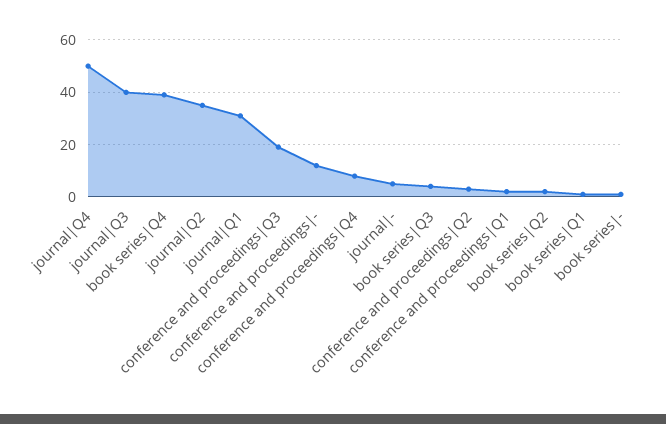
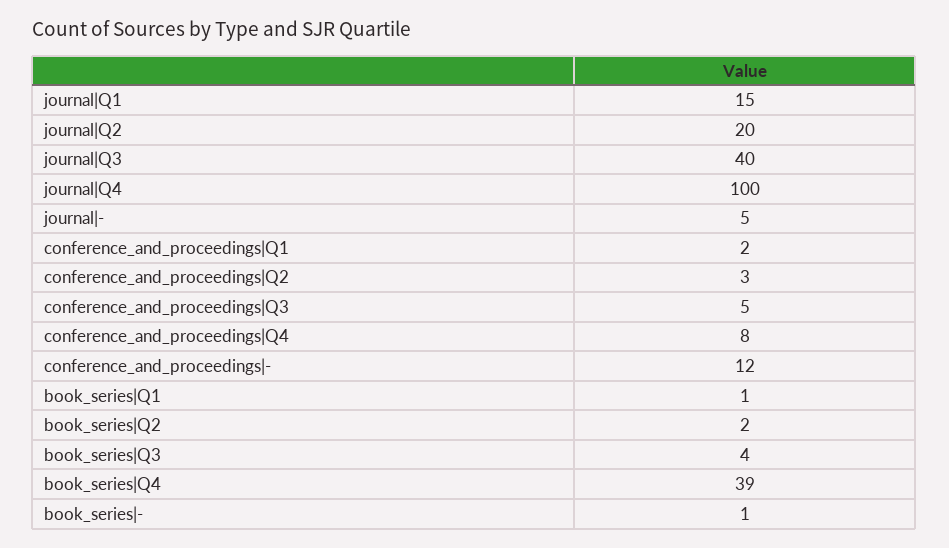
journal|Q4: 50 -> 100
journal|Q2: 35 -> 20
journal|Q1: 30 -> 15
conference and proceedings|Q3: 20 -> 5

